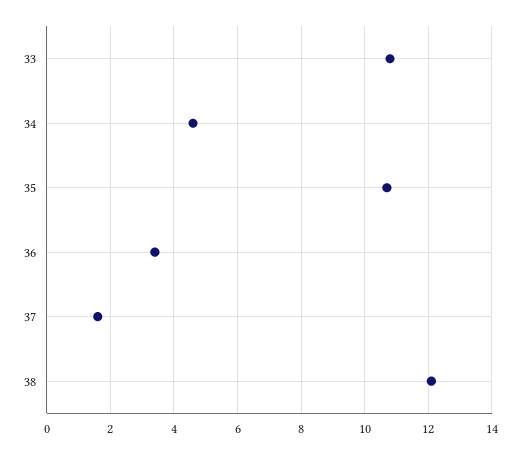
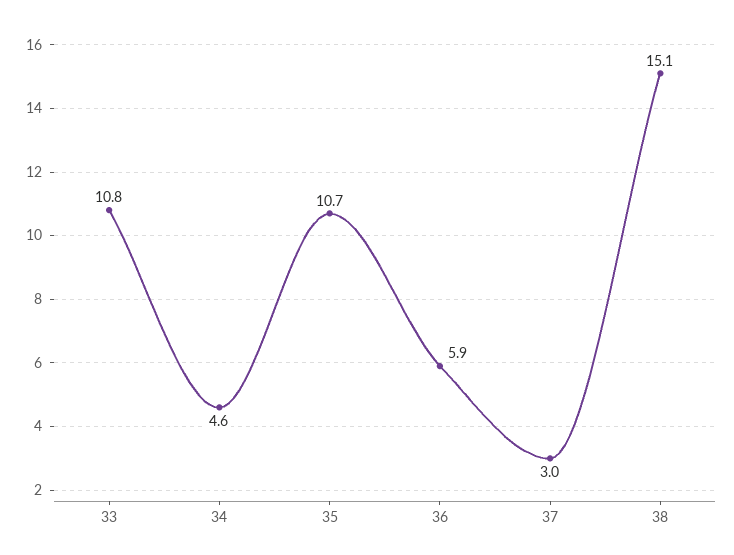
36: 3.5 -> 5.9
37: 1.5 -> 3
38: 12 -> 15.1

